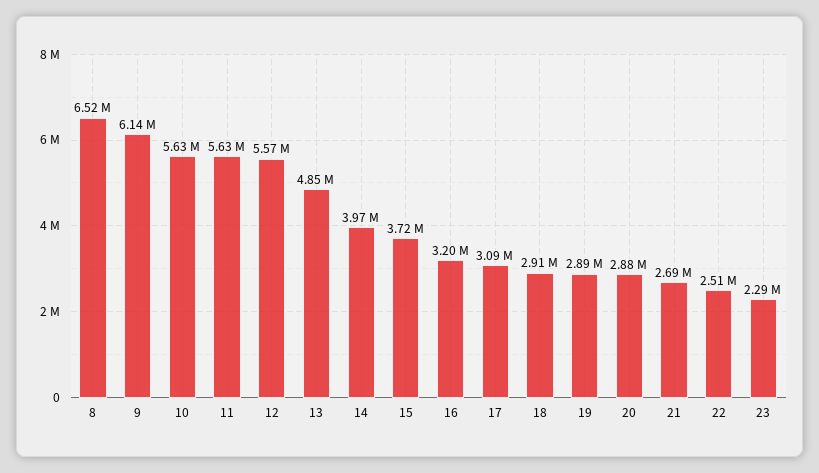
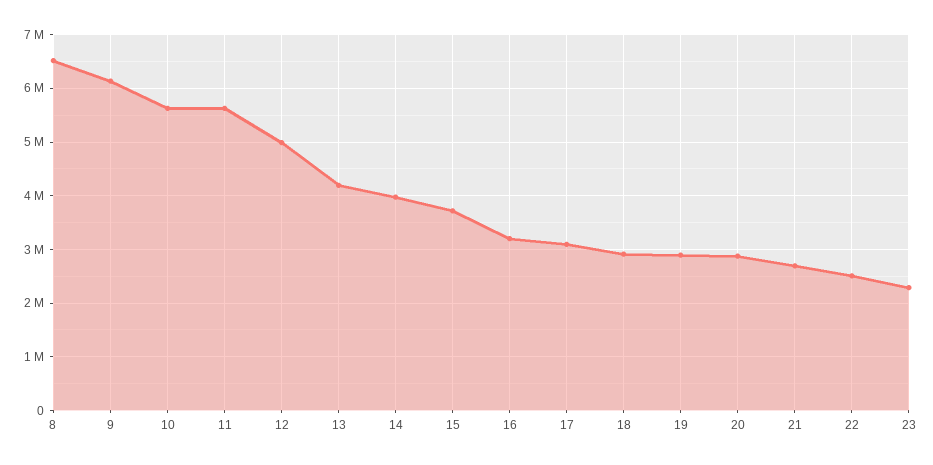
12: 5570000 -> 5000000
13: 4850000 -> 4200000

